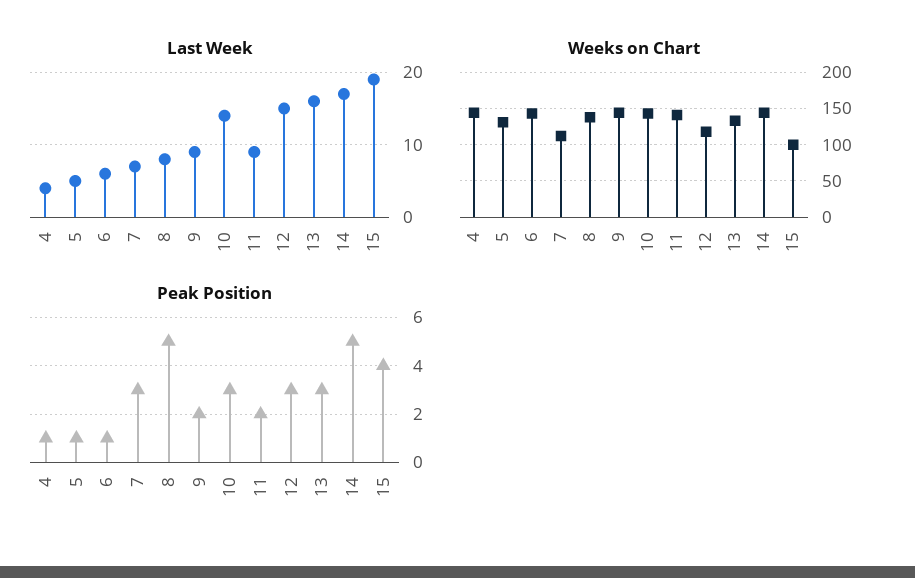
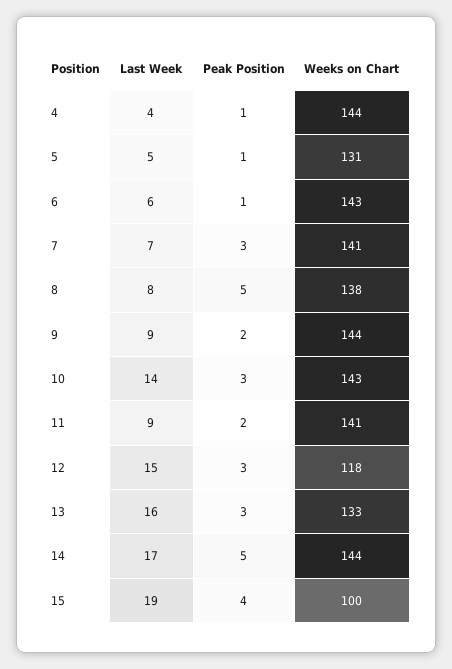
Weeks on Chart, 7: 110 -> 141

